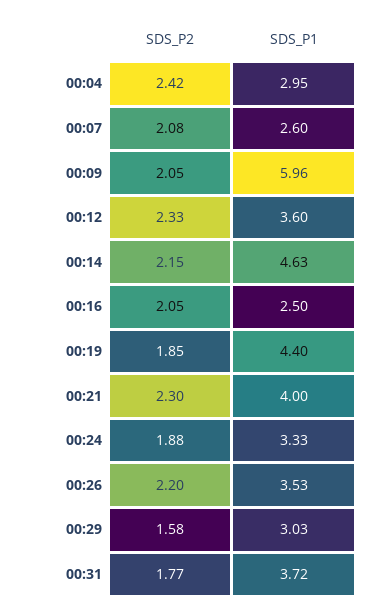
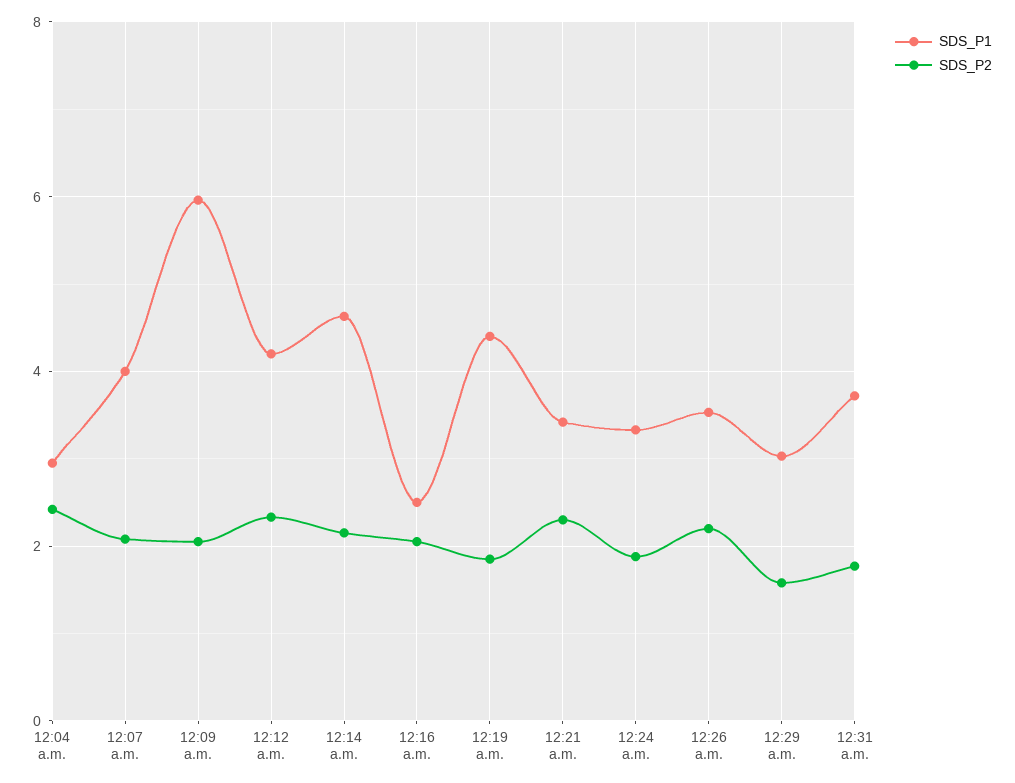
SDS_P1, 00:07: 2.6 -> 4
SDS_P1, 00:12: 3.6 -> 4.2
SDS_P1, 00:21: 4 -> 3.4

